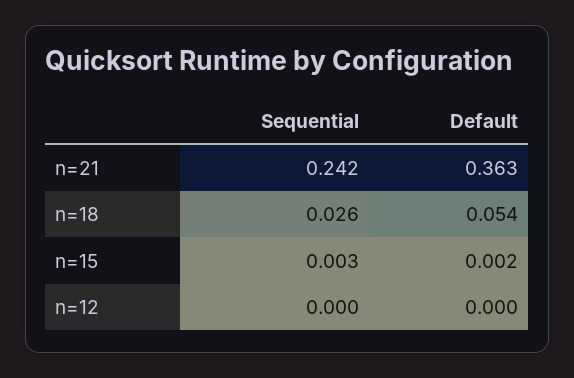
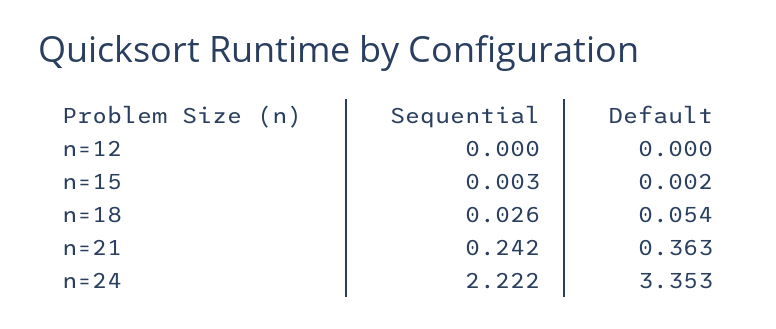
Sequential, n=24: none -> 2.222
Default, n=24: none -> 3.353

